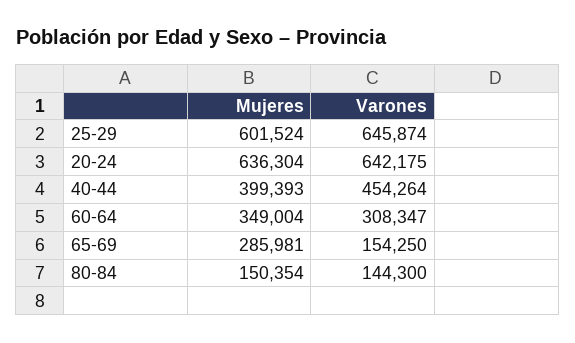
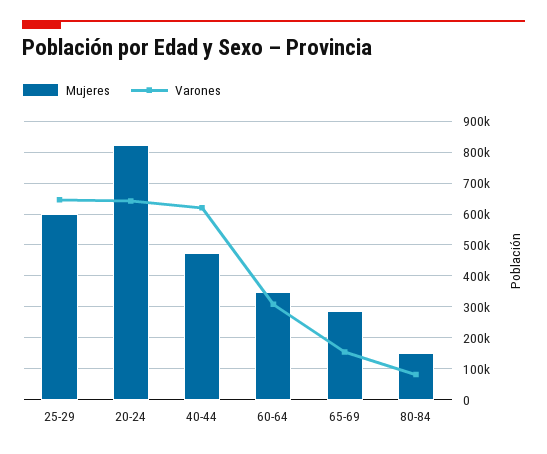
Mujeres, 20-24: 636304 -> 820000
Mujeres, 40-44: 399393 -> 480000
Varones, 40-44: 454264 -> 620000
Varones, 80-84: 144300 -> 80000

